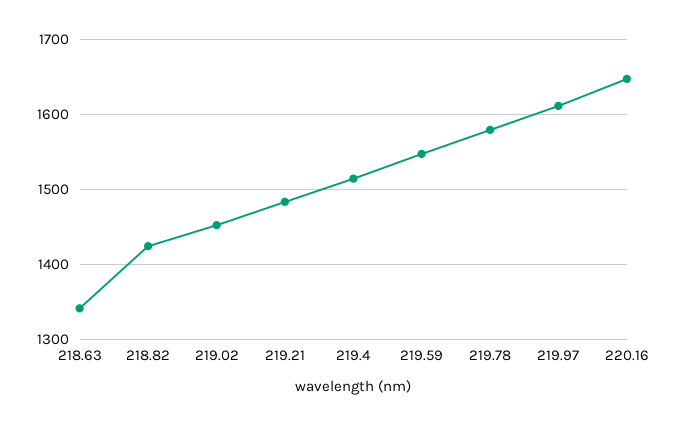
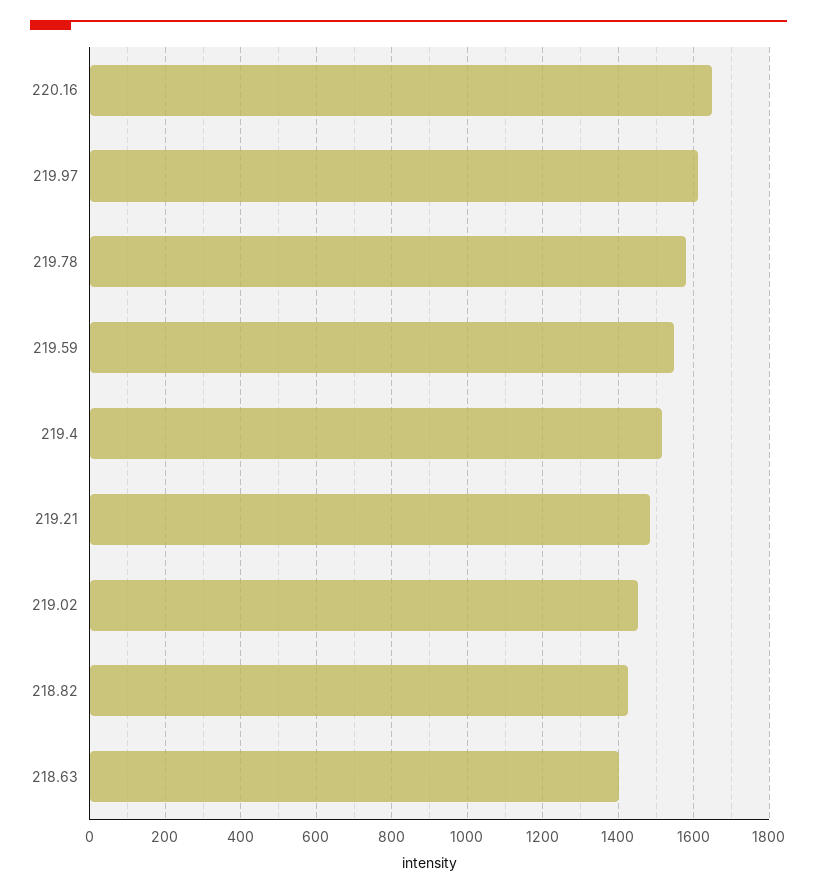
218.63: 1340 -> 1400

